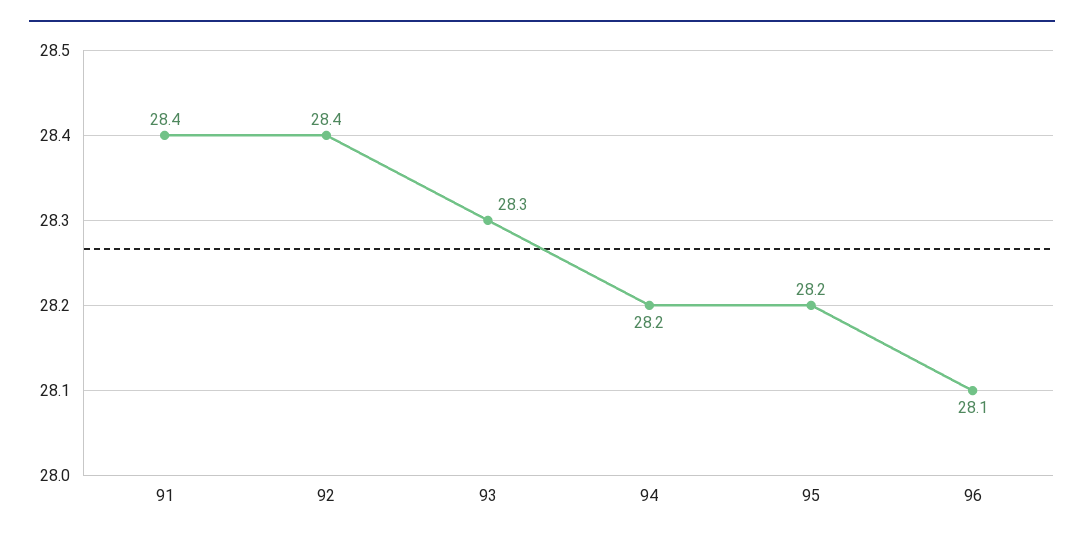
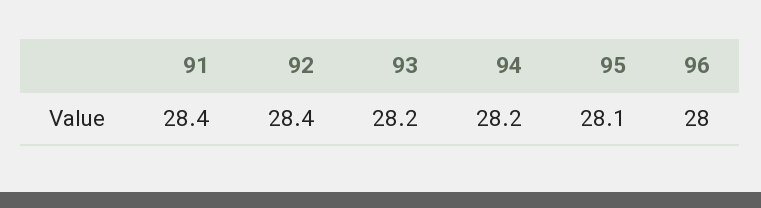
93: 28.3 -> 28.2
95: 28.2 -> 28.1
96: 28.1 -> 28

